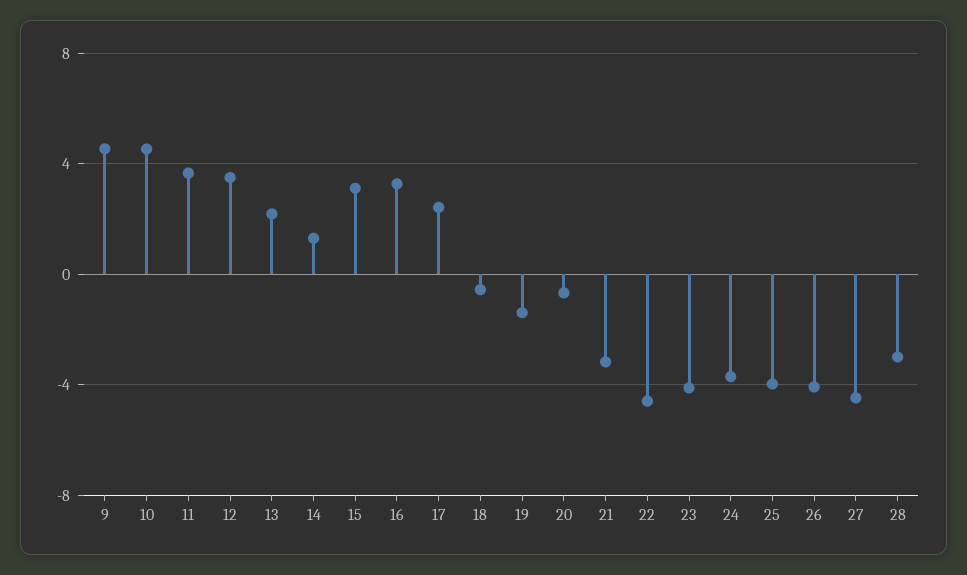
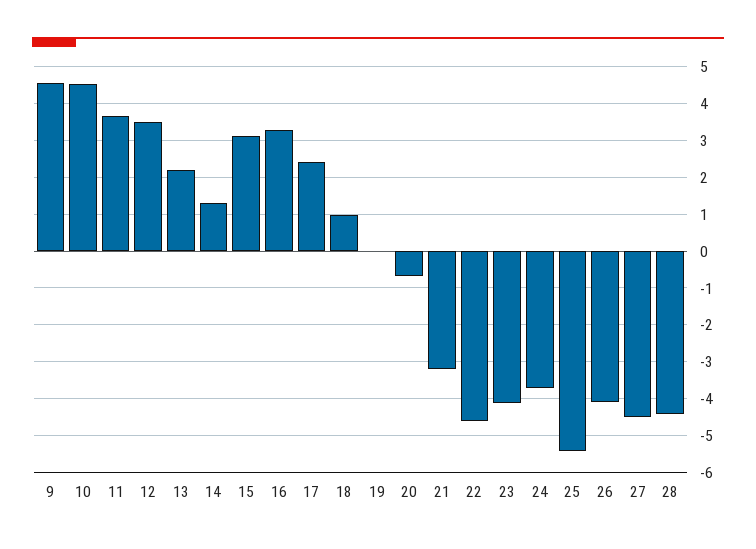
18: -0.5 -> 1
19: -1.5 -> 0
25: -4 -> -5.4
28: -3 -> -4.4

